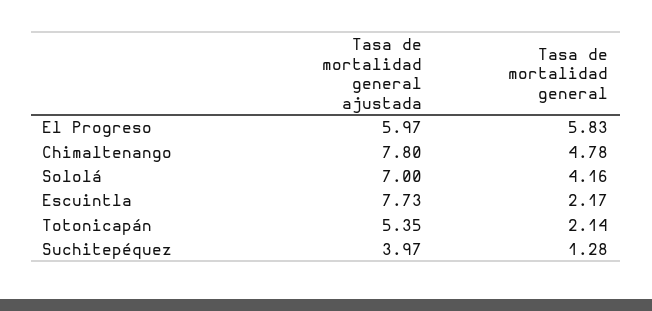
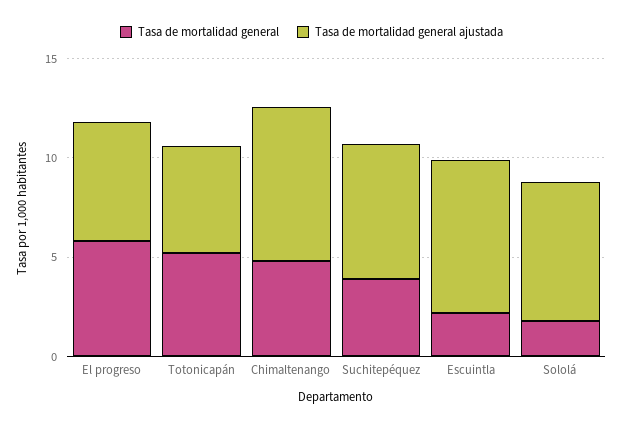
Tasa de mortalidad general, Sololá: 4.16 -> 2
Tasa de mortalidad general, Totonicapán: 2.14 -> 5
Tasa de mortalidad general ajustada, Suchitepéquez: 3.97 -> 7
Tasa de mortalidad general, Suchitepéquez: 1.28 -> 4

